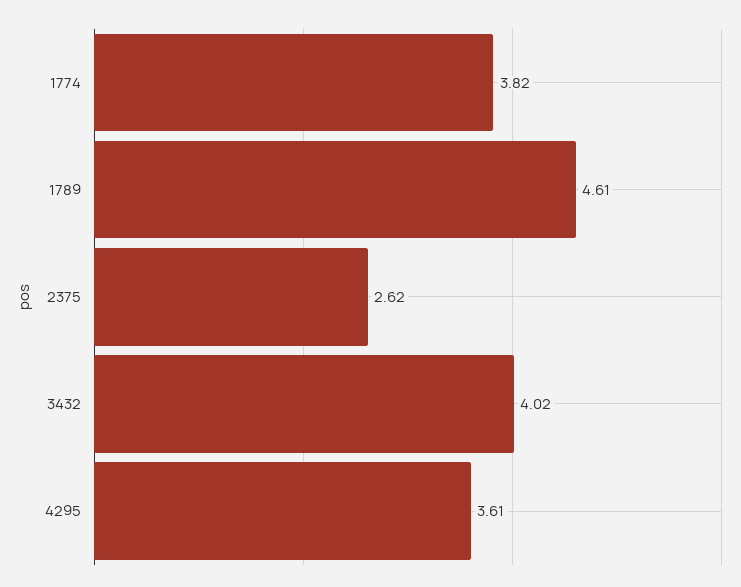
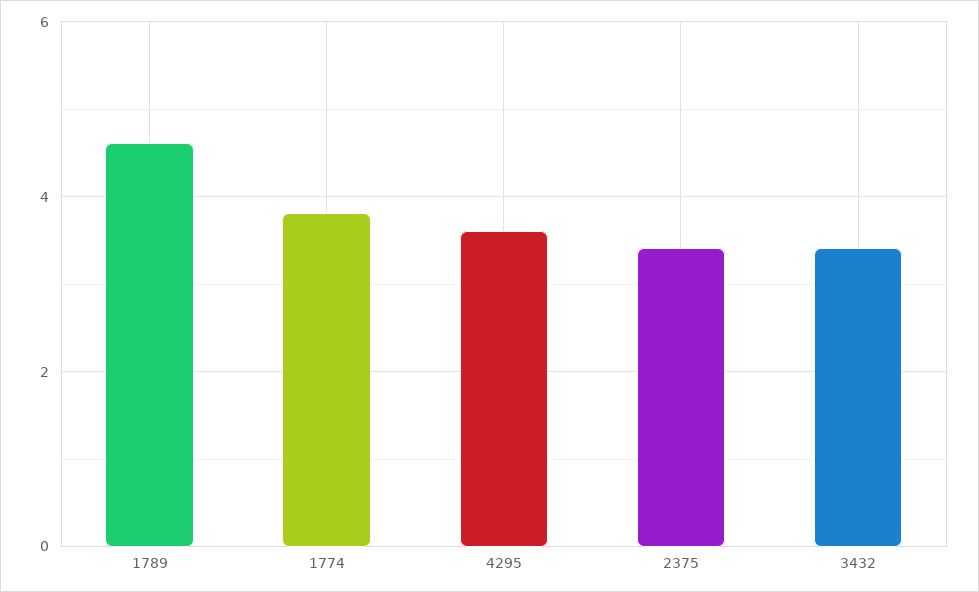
2375: 2.62 -> 3.4
3432: 4.02 -> 3.4

